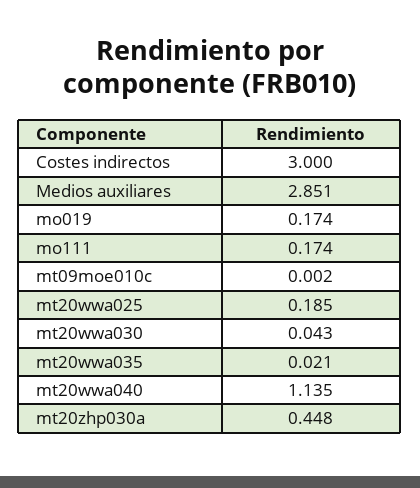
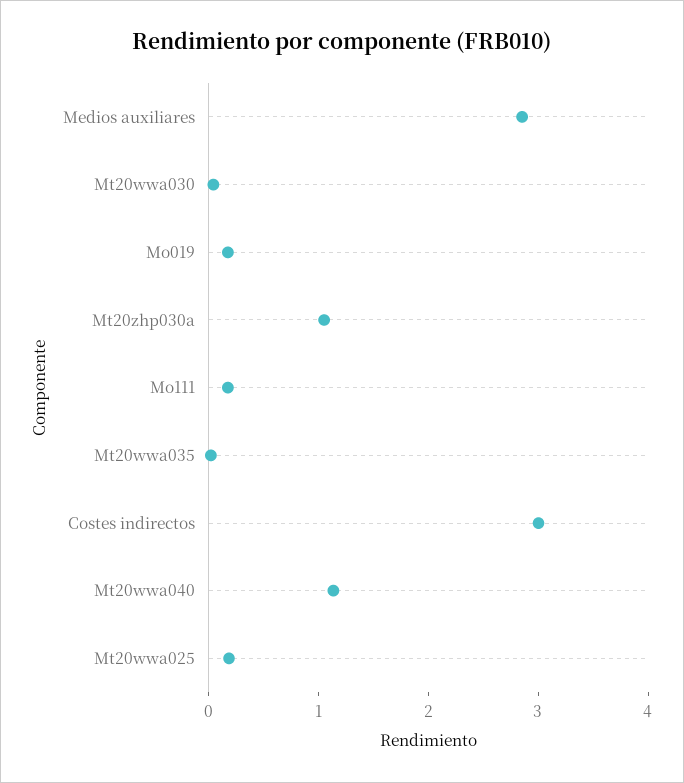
mt09moe010c: 0.002 -> none
mt20zhp030a: 0.448 -> 1

